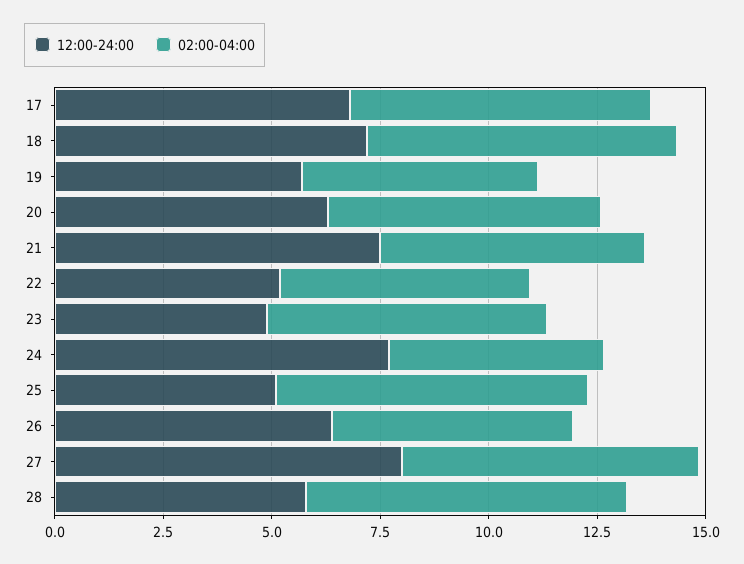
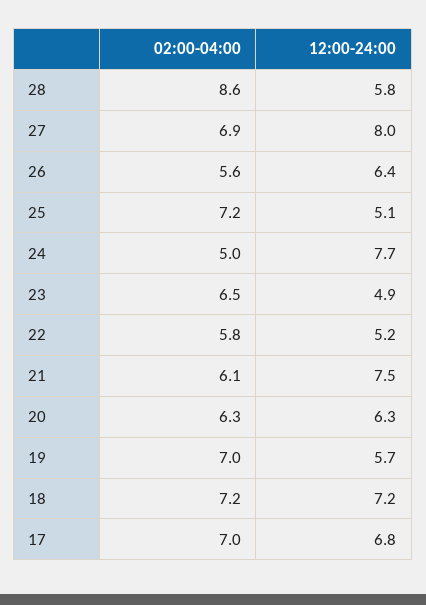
02:00-04:00, 19: 5.5 -> 7
02:00-04:00, 28: 7.5 -> 8.6

